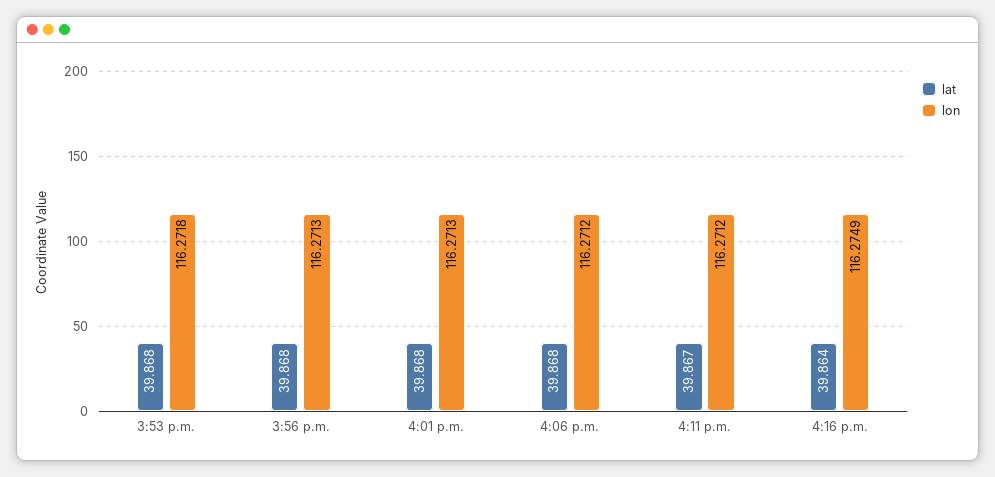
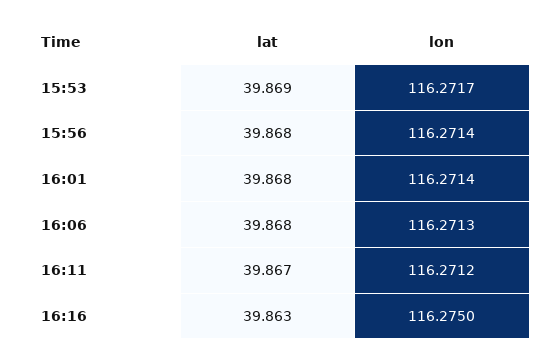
lat, 3:53 p.m.: 39.868 -> 39.869
lon, 3:53 p.m.: 116.2718 -> 116.2717
lon, 3:56 p.m.: 116.2713 -> 116.2714
lon, 4:01 p.m.: 116.2713 -> 116.2714
lon, 4:06 p.m.: 116.2712 -> 116.2713
lat, 4:16 p.m.: 39.864 -> 39.863
lon, 4:16 p.m.: 116.2749 -> 116.275

